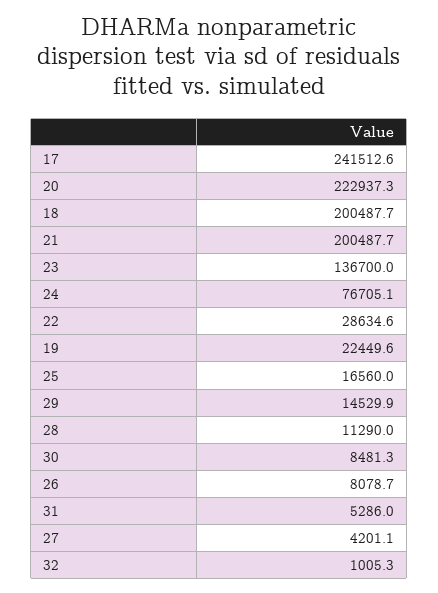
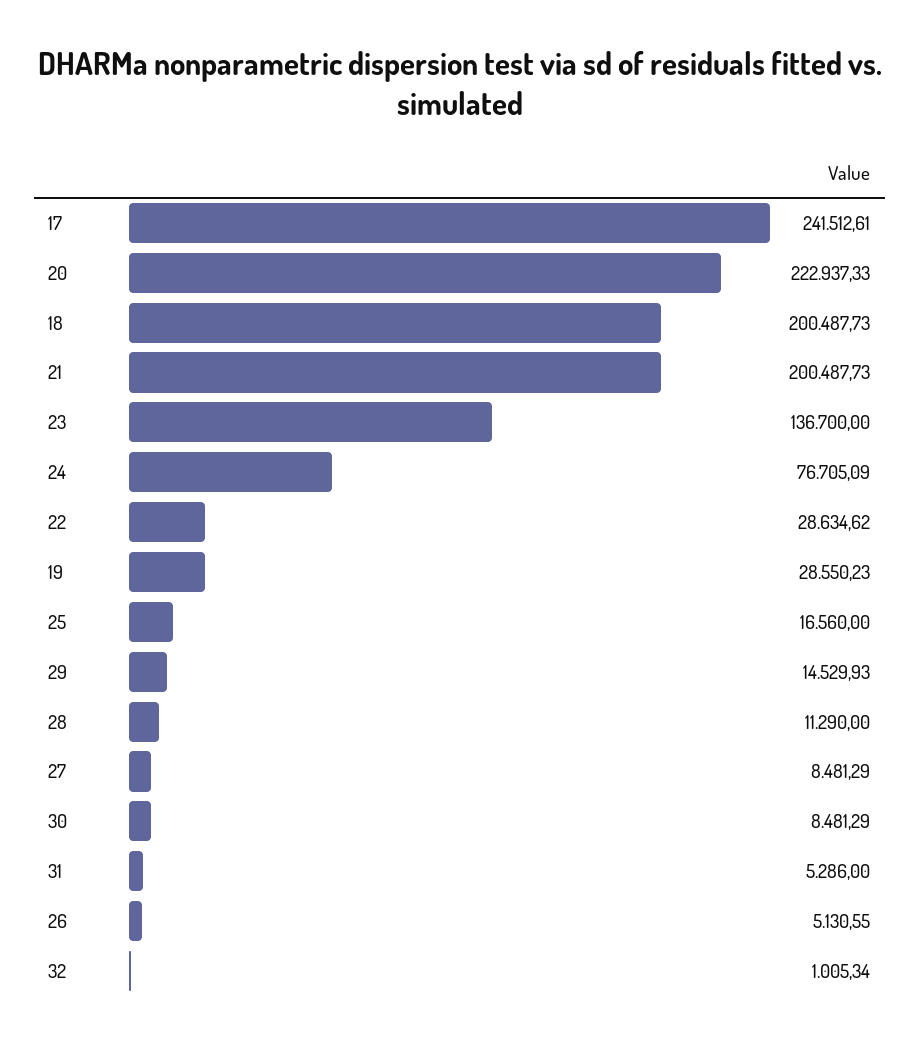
19: 22449.6 -> 28550.23
26: 8078.7 -> 5130.55
27: 4201.1 -> 8481.29

